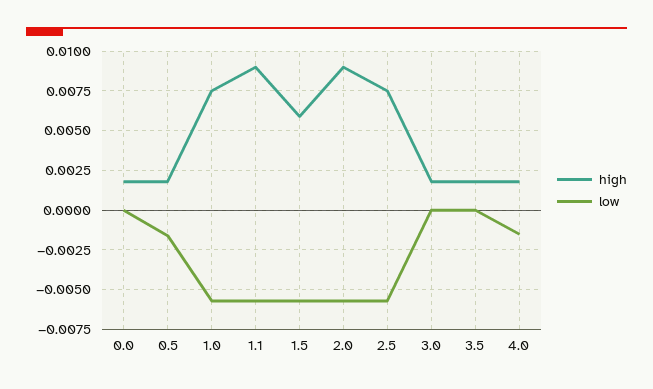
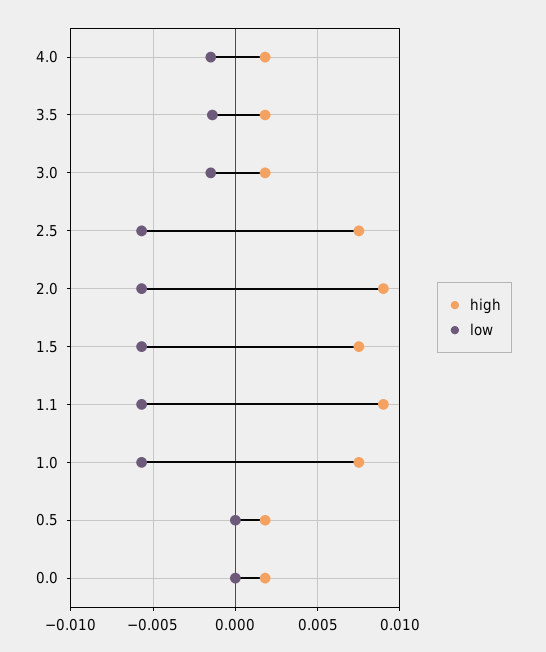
low, 0.5: -0.0015 -> 0
high, 1.5: 0.006 -> 0.0075
low, 3.0: 0 -> -0.0015
low, 3.5: 0 -> -0.0015

